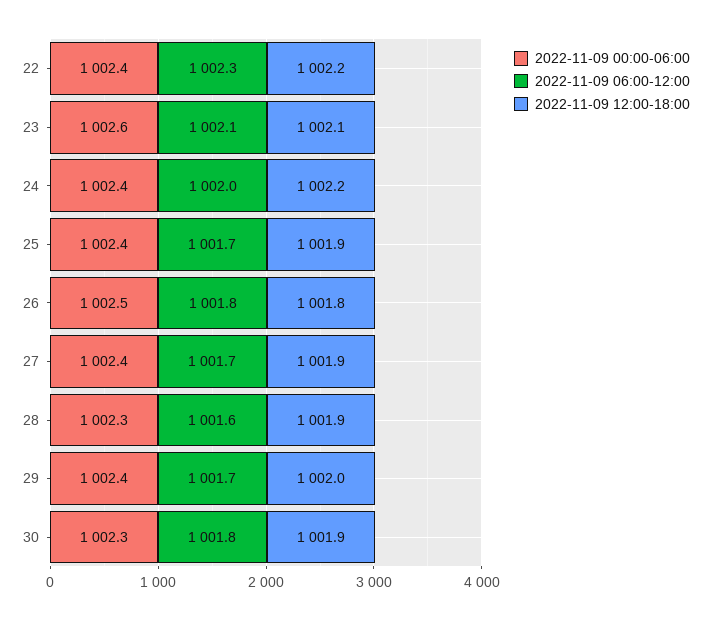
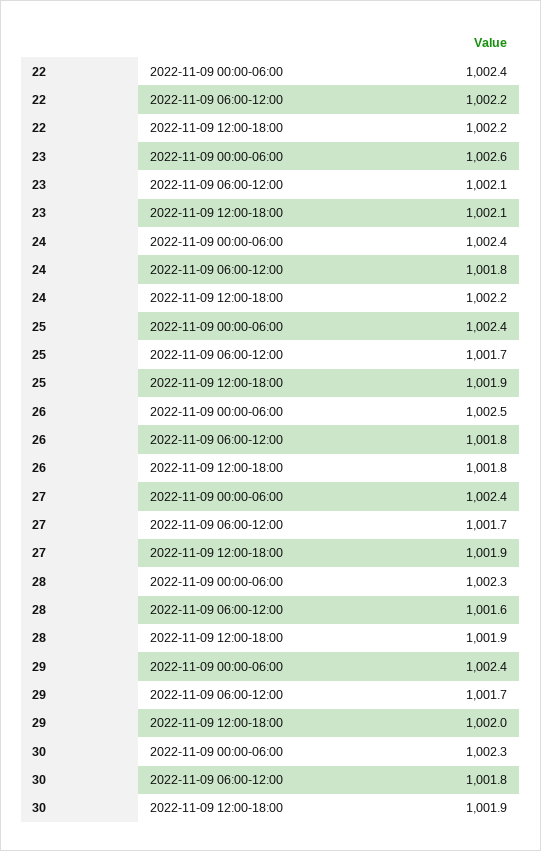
2022-11-09 06:00-12:00, 22: 1002.3 -> 1002.2
2022-11-09 06:00-12:00, 24: 1002 -> 1001.8

